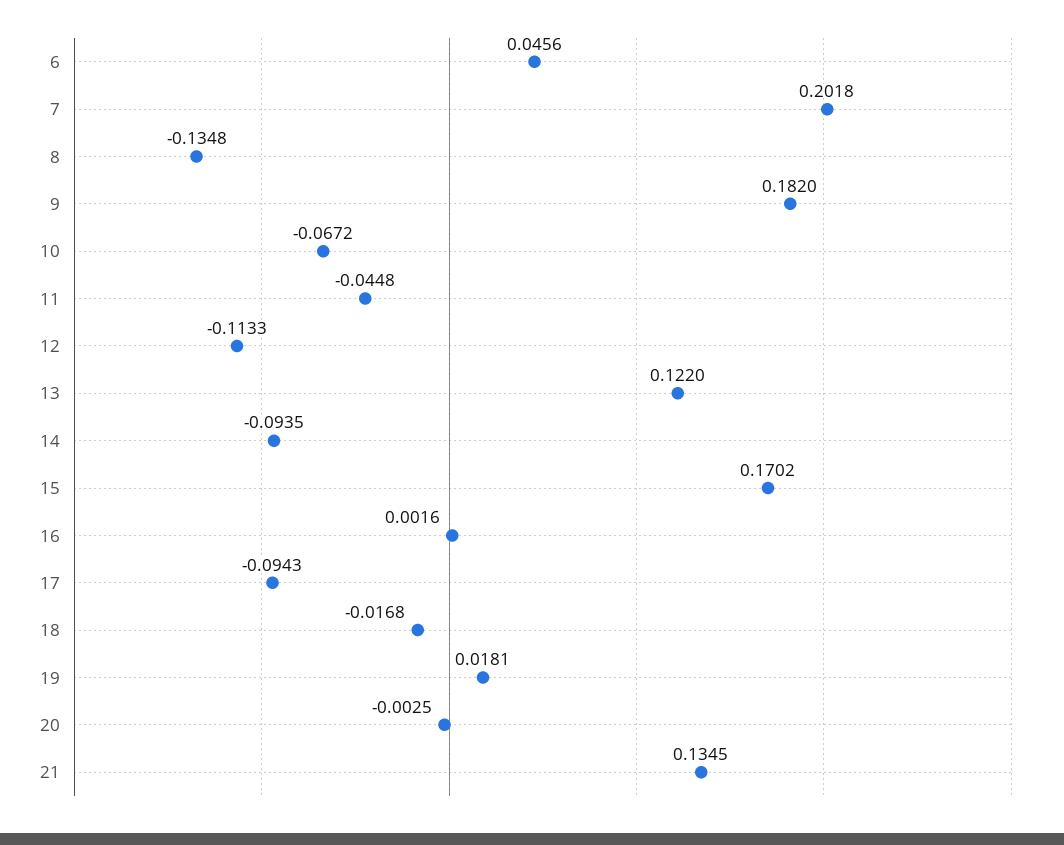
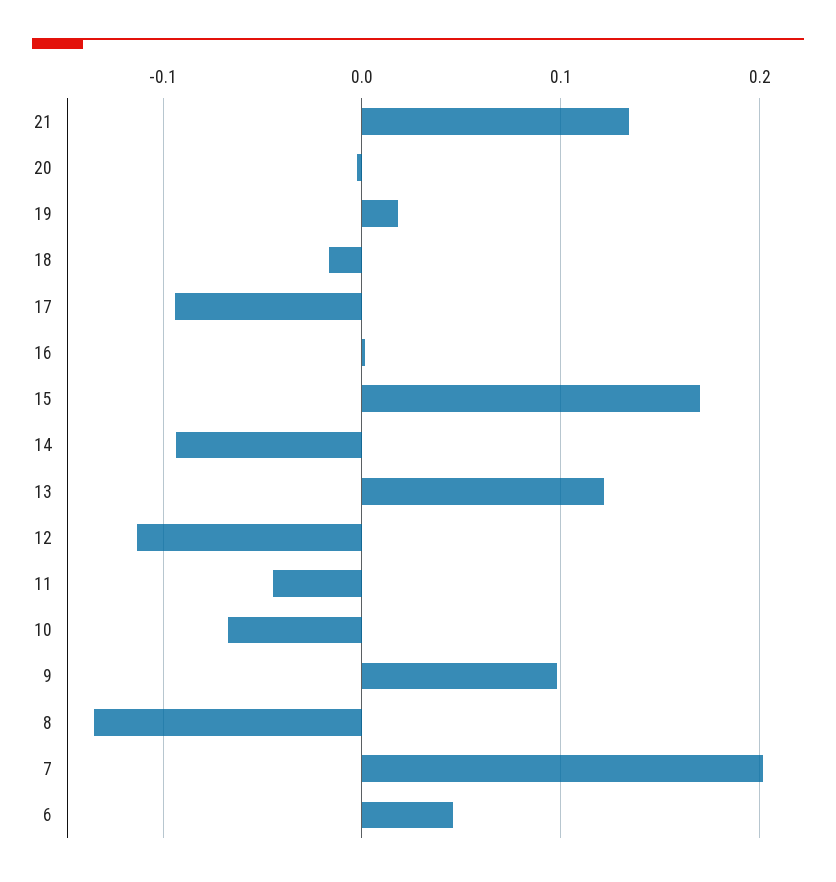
9: 0.182 -> 0.1

